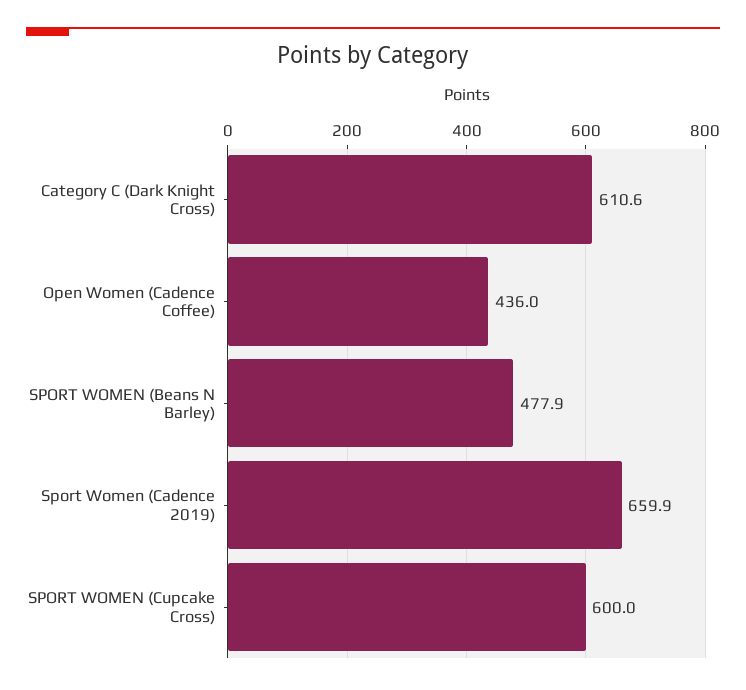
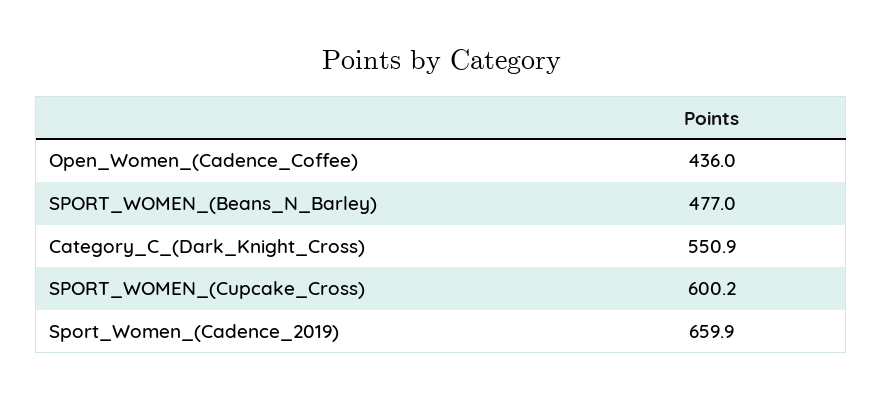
Category C (Dark Knight Cross): 610.6 -> 550.9
SPORT WOMEN (Beans N Barley): 477.9 -> 477
SPORT WOMEN (Cupcake Cross): 600 -> 600.2

